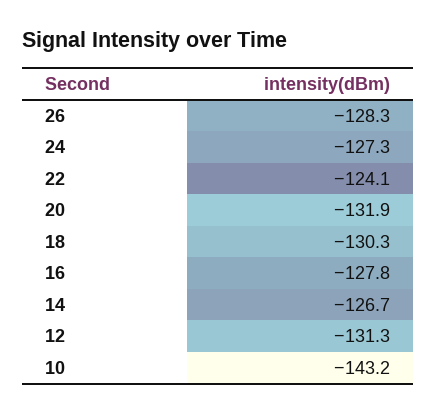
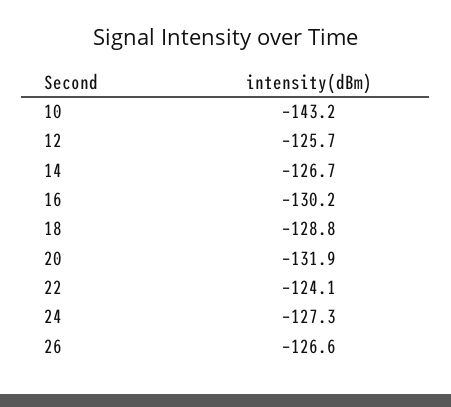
26: -128.3 -> -126.6
18: -130.3 -> -128.8
16: -127.8 -> -130.2
12: -131.3 -> -125.7

